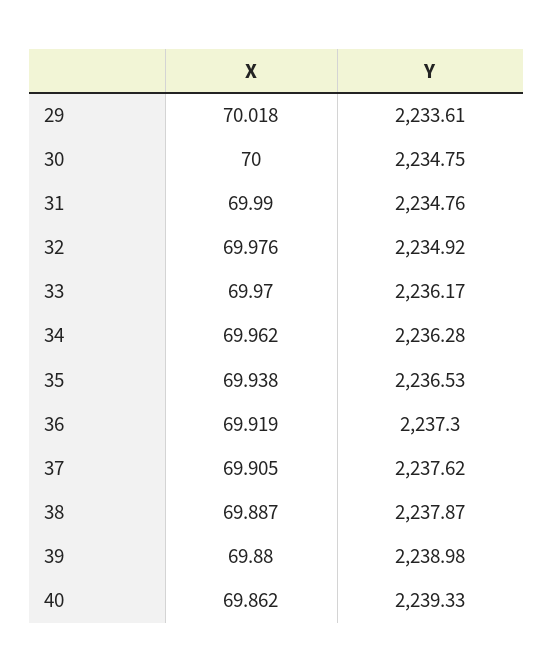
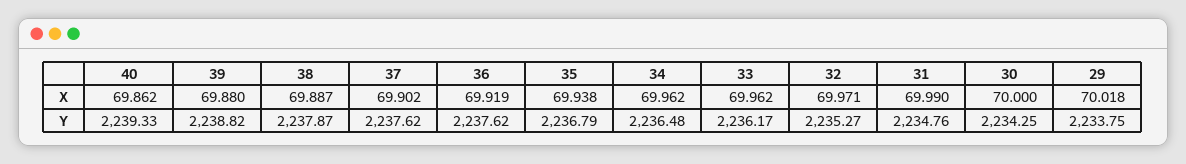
Y, 29: 2233.61 -> 2233.75
Y, 30: 2234.75 -> 2234.25
X, 32: 69.976 -> 69.971
Y, 32: 2234.92 -> 2235.27
X, 33: 69.97 -> 69.962
Y, 34: 2236.28 -> 2236.48
Y, 35: 2236.53 -> 2236.79
Y, 36: 2237.3 -> 2237.62
X, 37: 69.905 -> 69.902
Y, 39: 2238.98 -> 2238.82

